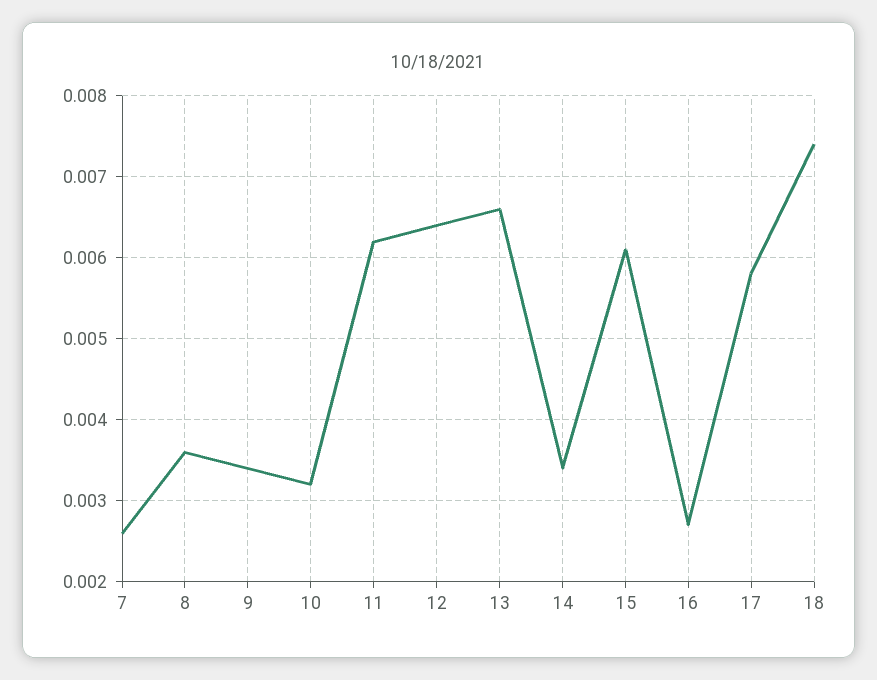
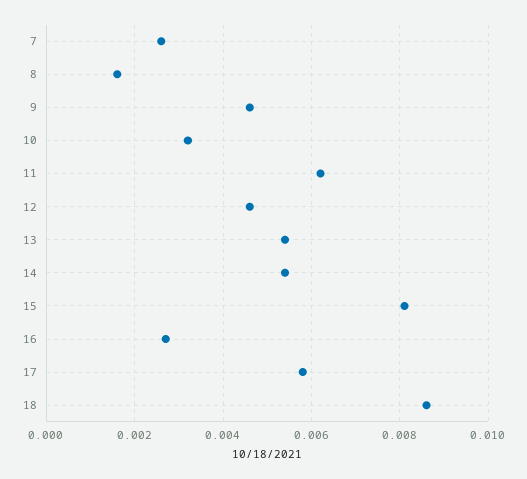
8: 0.0036 -> 0.0015
9: 0.0034 -> 0.0045
12: 0.0064 -> 0.0045
13: 0.0066 -> 0.0055
14: 0.0034 -> 0.0055
15: 0.0061 -> 0.008
18: 0.0074 -> 0.0085

